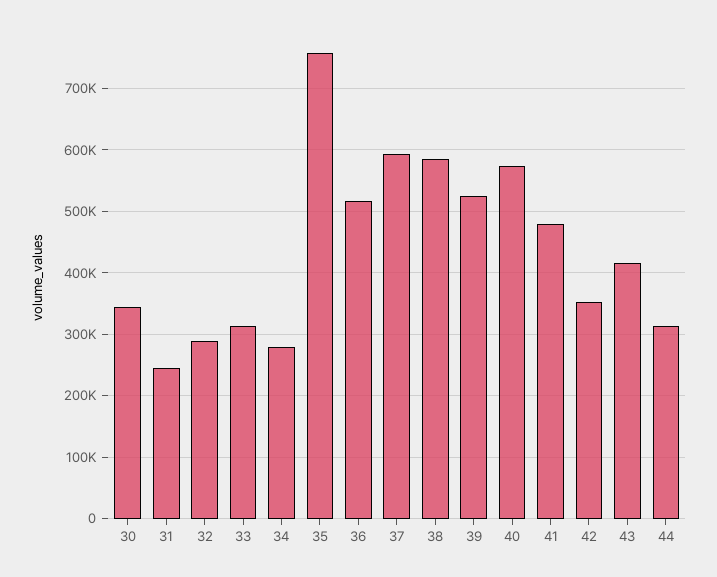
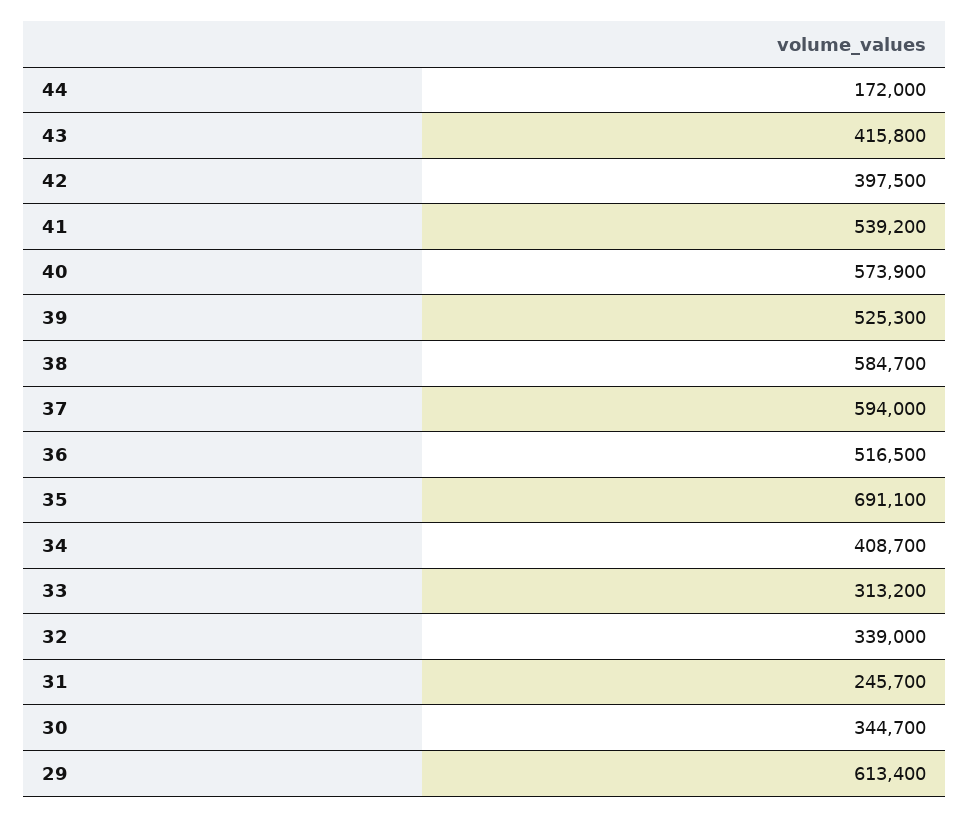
32: 290000 -> 339000
34: 280000 -> 408700
35: 760000 -> 691100
41: 480000 -> 539200
42: 350000 -> 397500
44: 310000 -> 172000
29: none -> 613400

